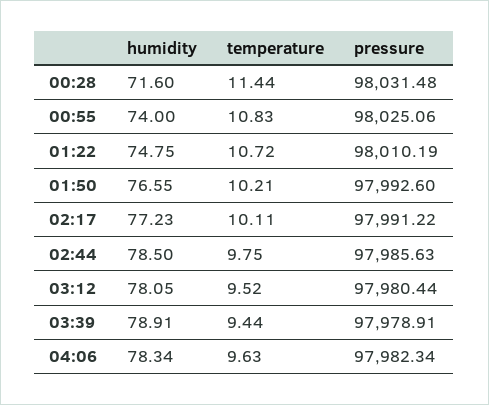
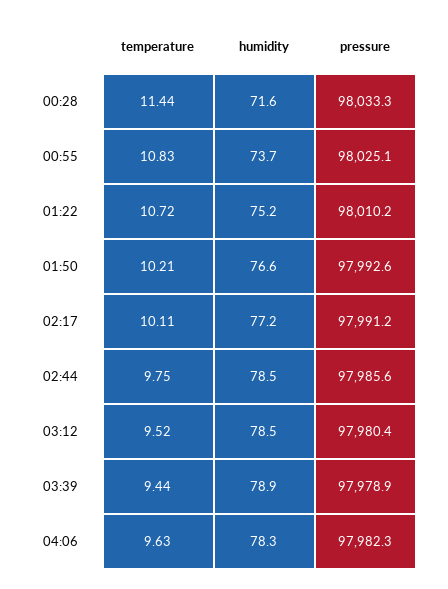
pressure, 00:28: 98031.48 -> 98033.3
humidity, 00:55: 74 -> 73.7
humidity, 01:22: 74.75 -> 75.2
humidity, 03:12: 78.05 -> 78.5

